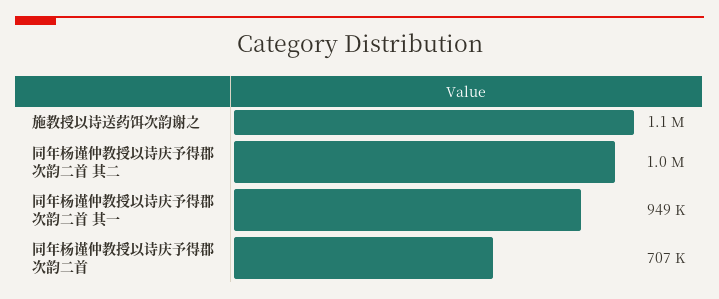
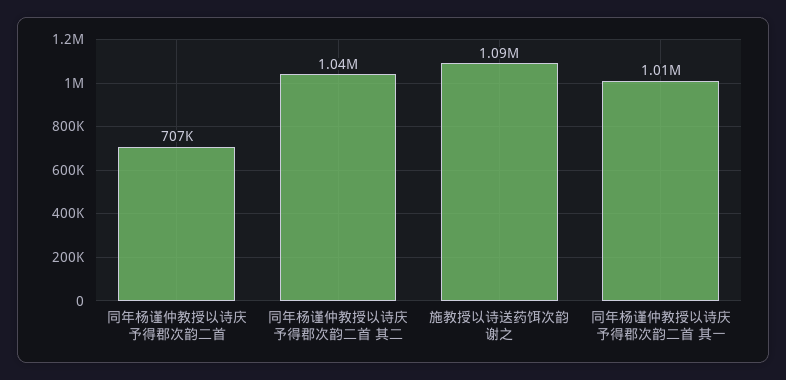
同年杨谨仲教授以诗庆予得郡次韵二首 其一: 949000 -> 1010000

